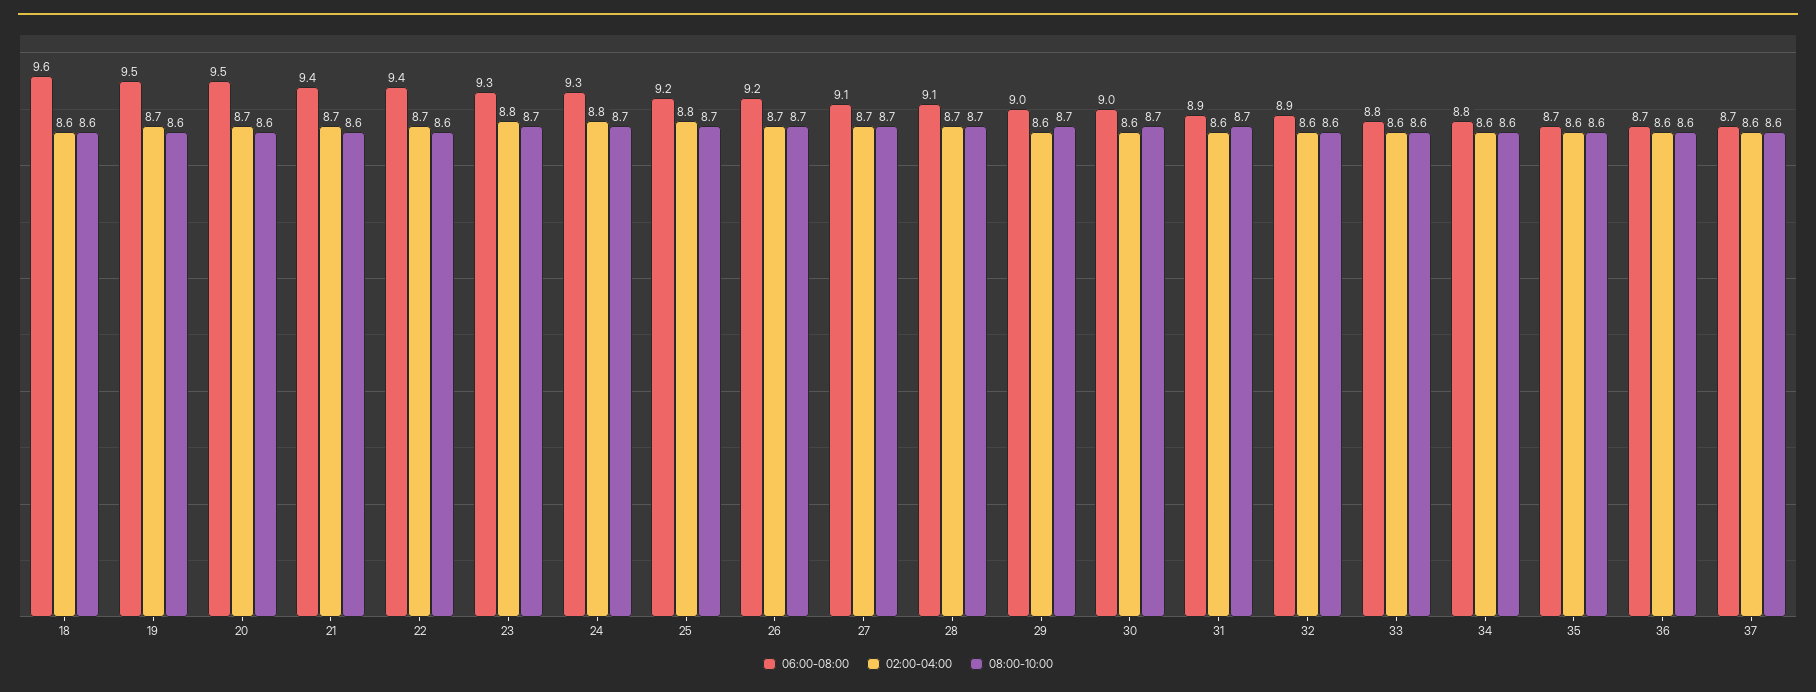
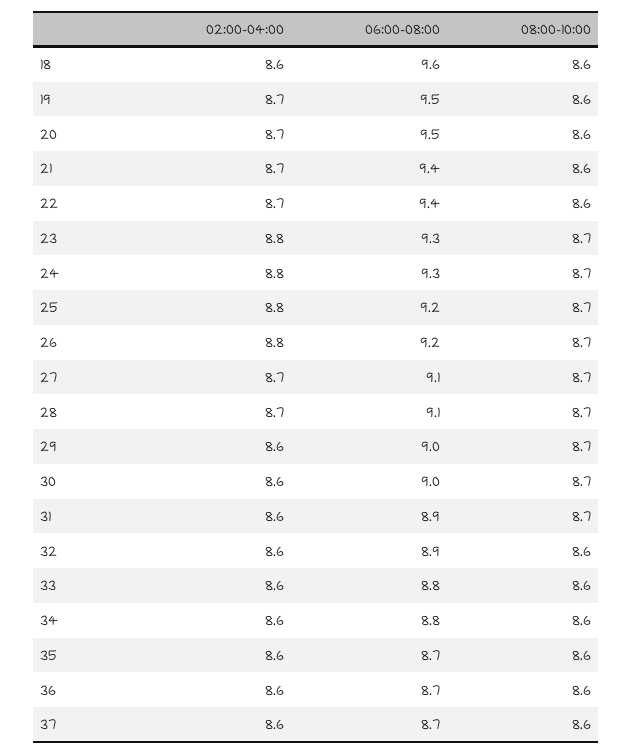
02:00-04:00, 26: 8.7 -> 8.8

